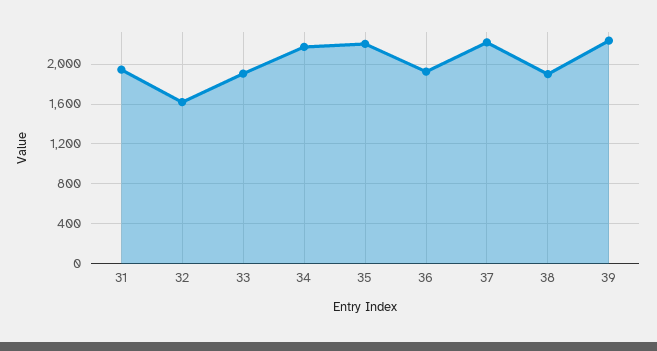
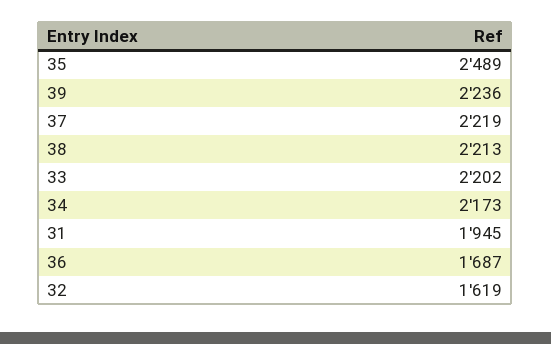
33: 1900 -> 2202
35: 2200 -> 2489
36: 1900 -> 1687
38: 1900 -> 2213

